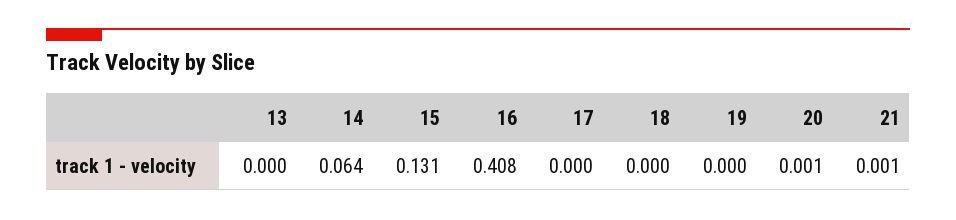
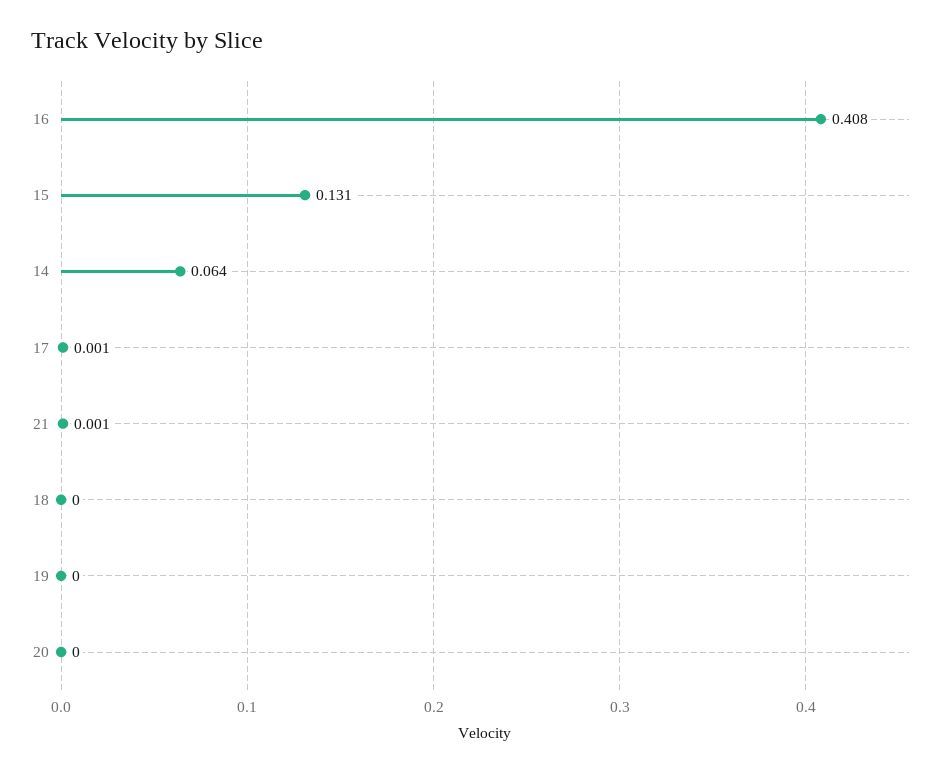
13: 0 -> none
17: 0 -> 0.001
20: 0.001 -> 0

